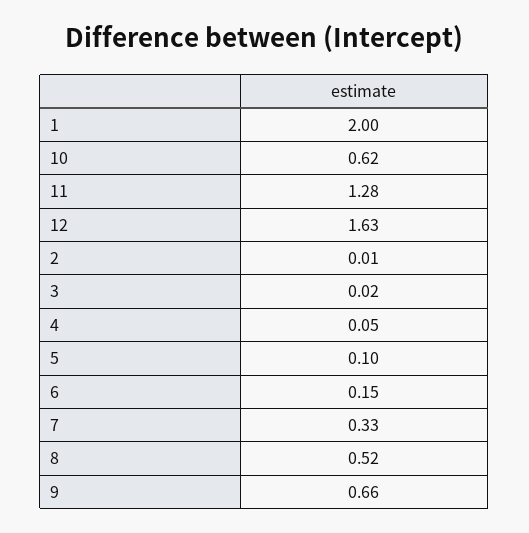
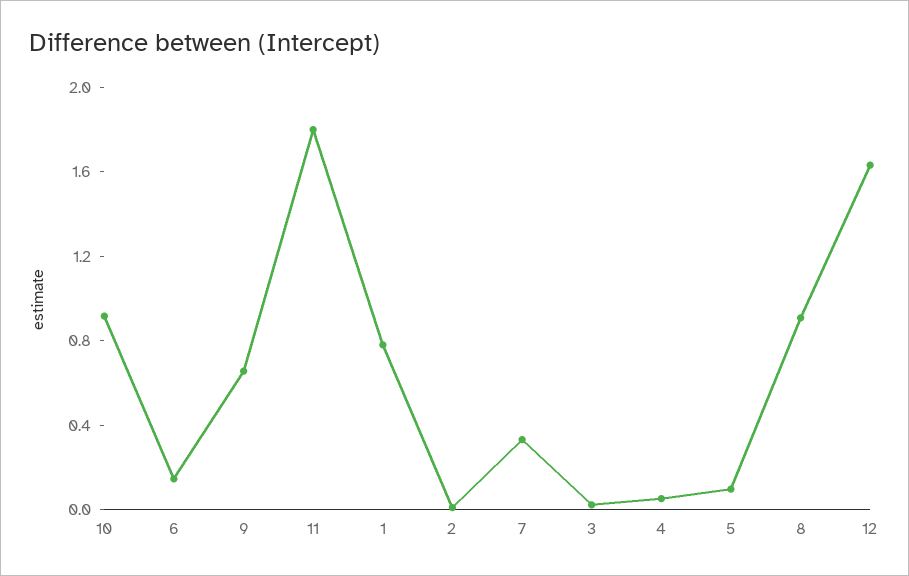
1: 2 -> 0.8
10: 0.62 -> 0.9
11: 1.28 -> 1.8
8: 0.52 -> 0.9

